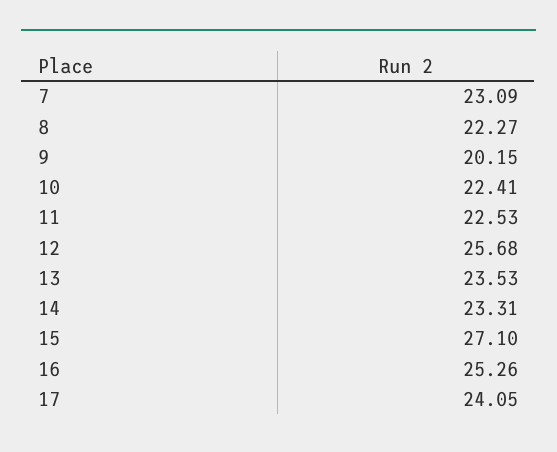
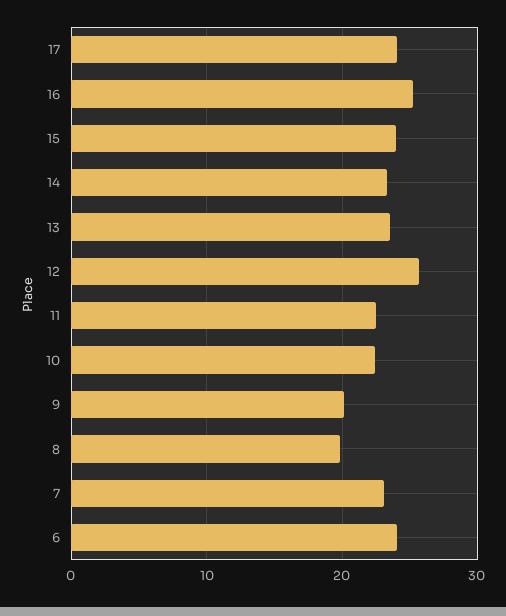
8: 22.27 -> 20
15: 27.1 -> 24
6: none -> 24

